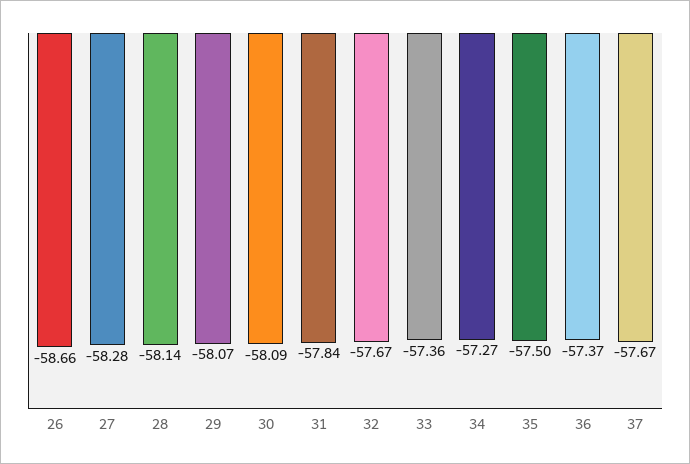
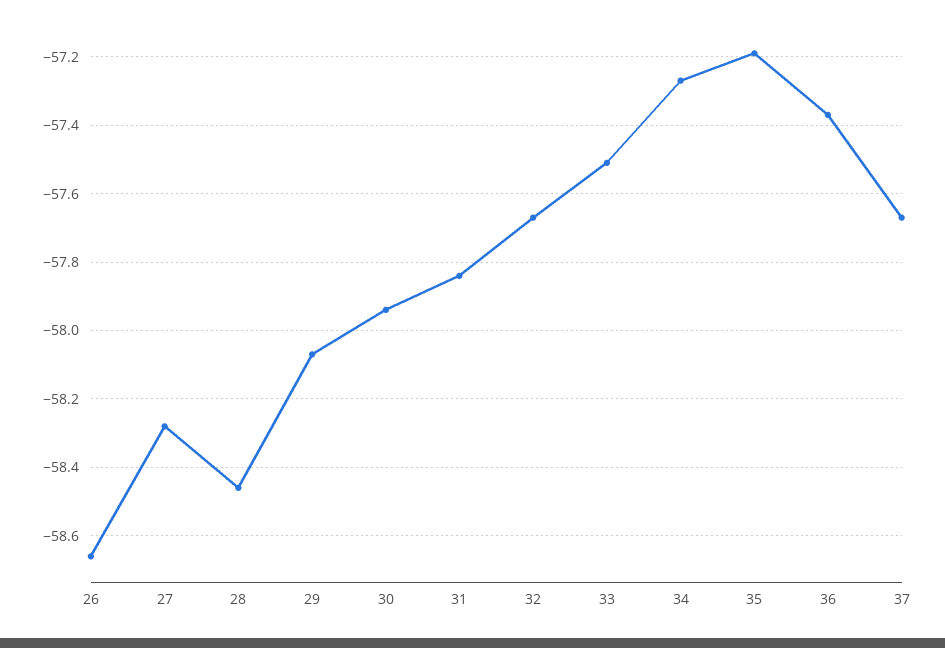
28: -58.14 -> -58.45
30: -58.09 -> -57.95
33: -57.36 -> -57.5
35: -57.5 -> -57.2

